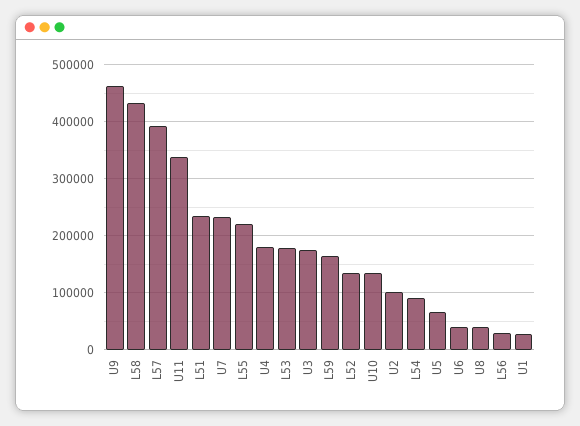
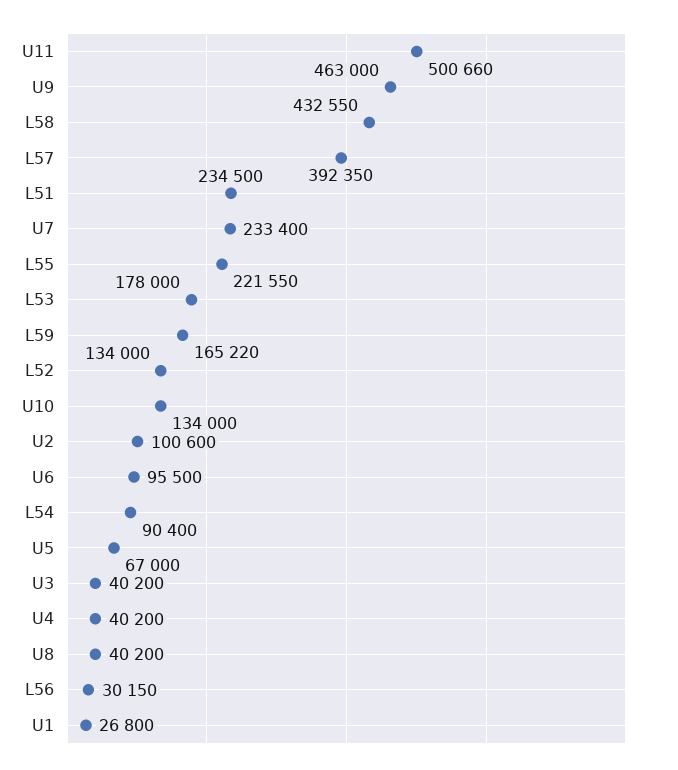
U11: 340000 -> 500660
U4: 180000 -> 40200
U3: 180000 -> 40200
U6: 40000 -> 95500

